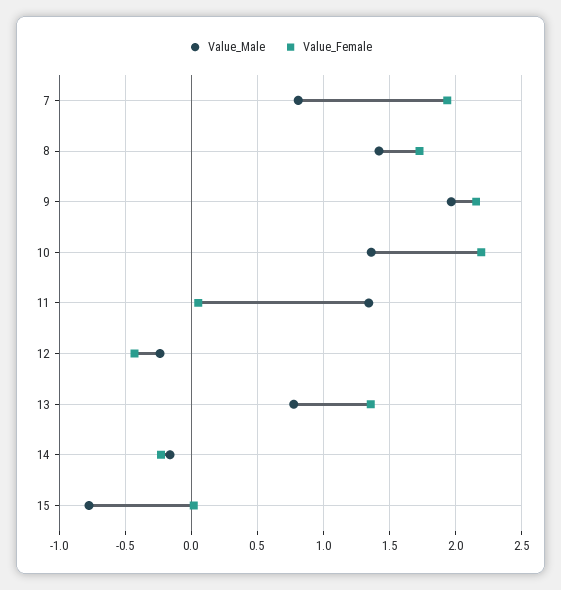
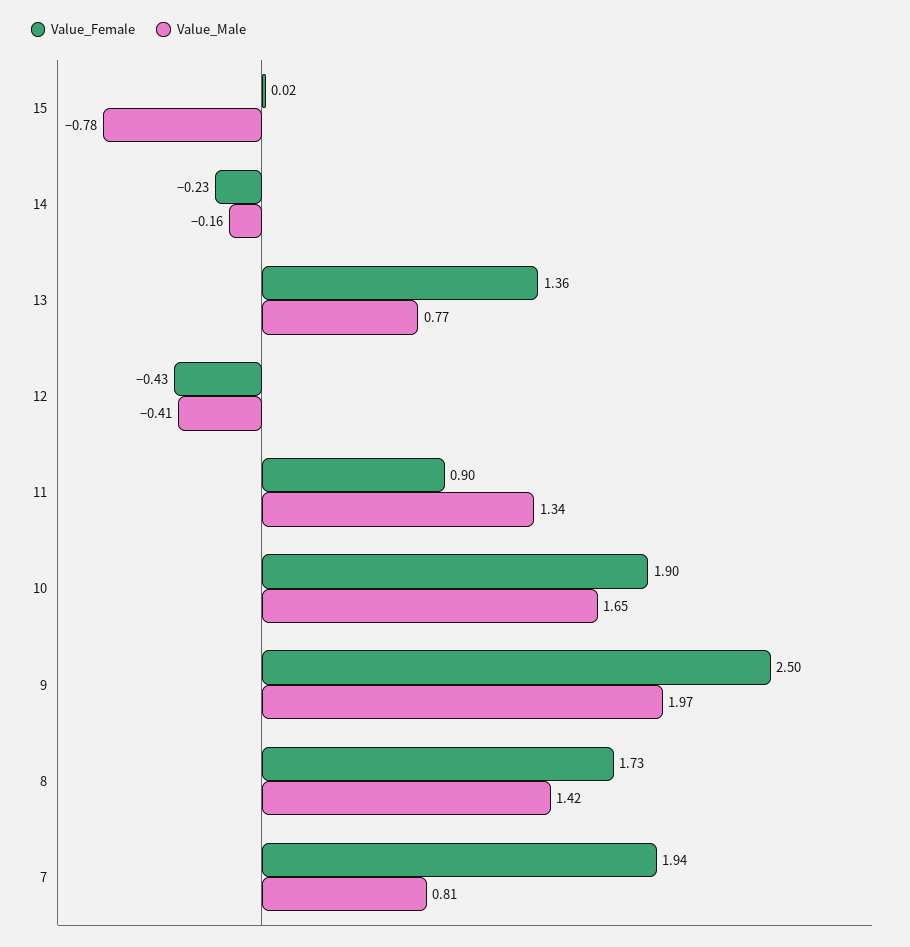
Value_Female, 9: 2.15 -> 2.5
Value_Male, 10: 1.35 -> 1.65
Value_Female, 10: 2.2 -> 1.9
Value_Female, 11: 0.05 -> 0.9
Value_Male, 12: -0.25 -> -0.41

